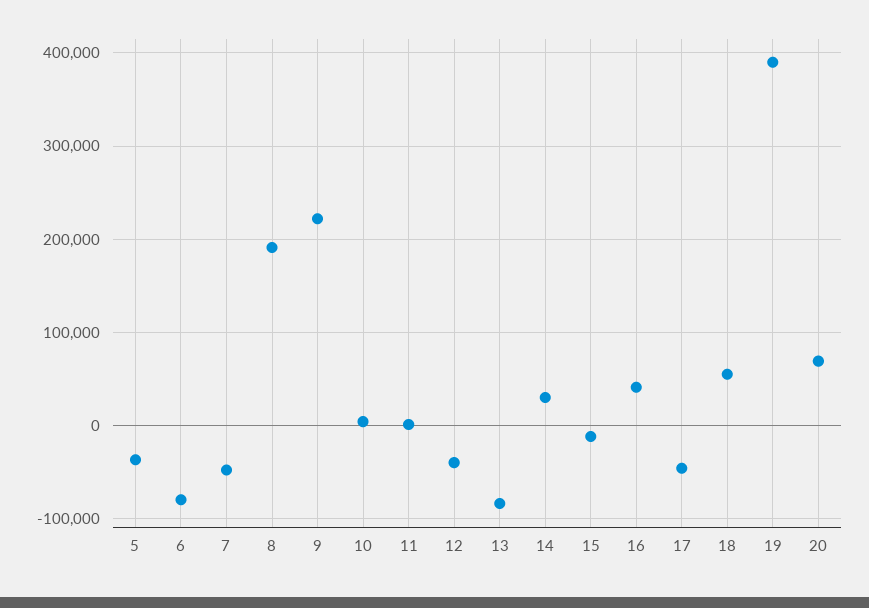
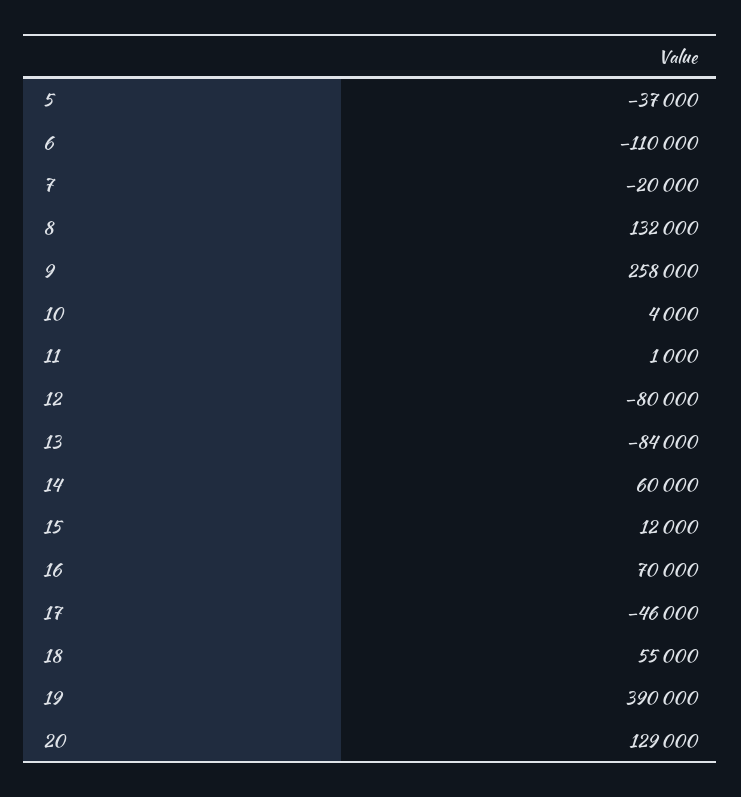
6: -80000 -> -110000
7: -50000 -> -20000
8: 190000 -> 132000
9: 220000 -> 258000
12: -40000 -> -80000
14: 30000 -> 60000
15: -10000 -> 12000
16: 40000 -> 70000
20: 70000 -> 129000

